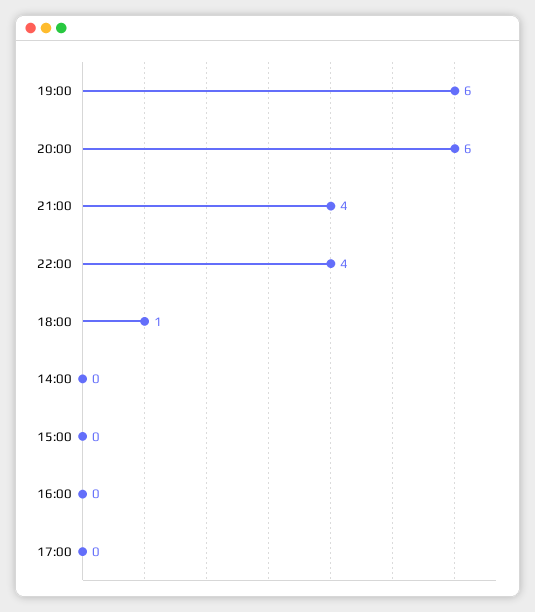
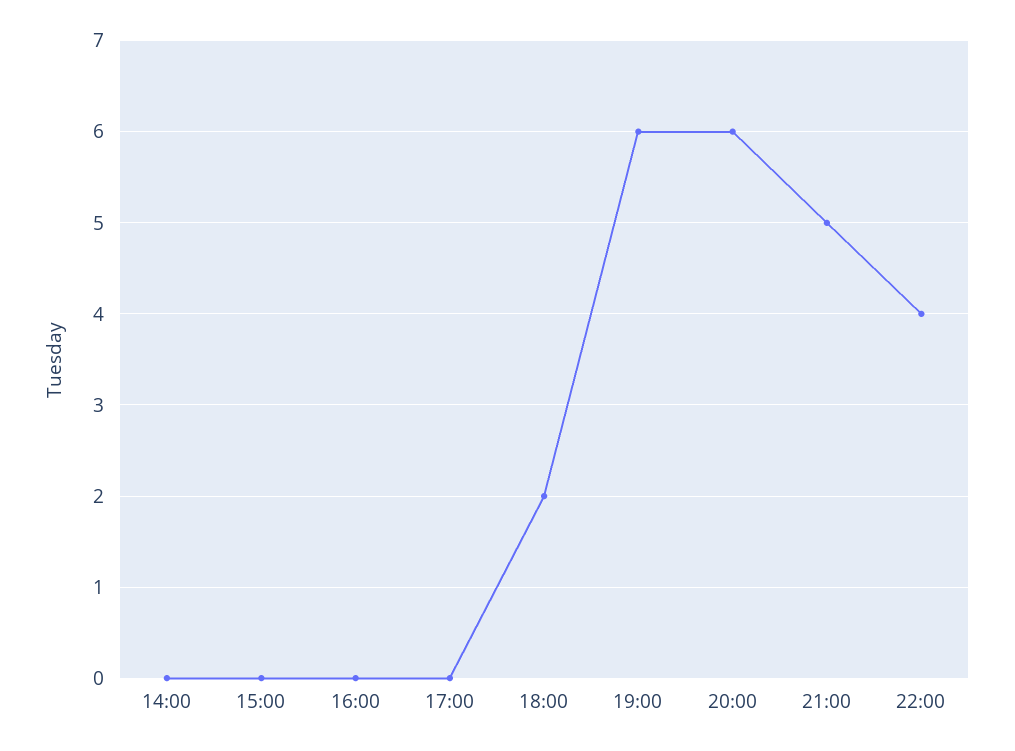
21:00: 4 -> 5
18:00: 1 -> 2

